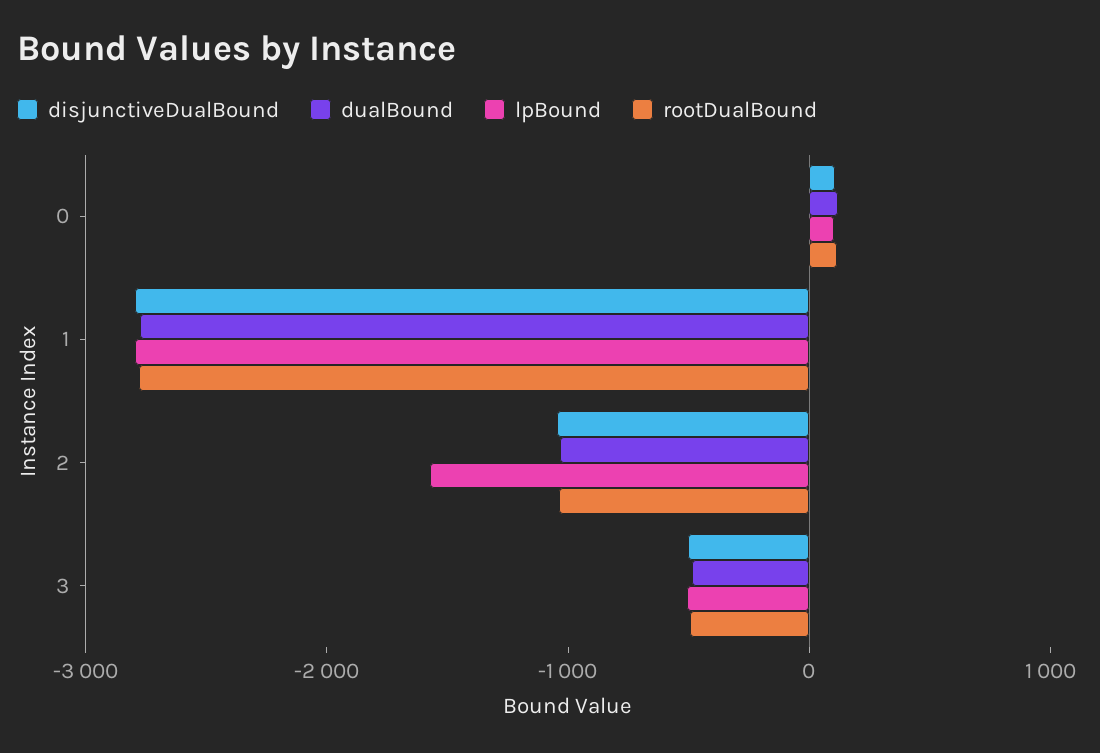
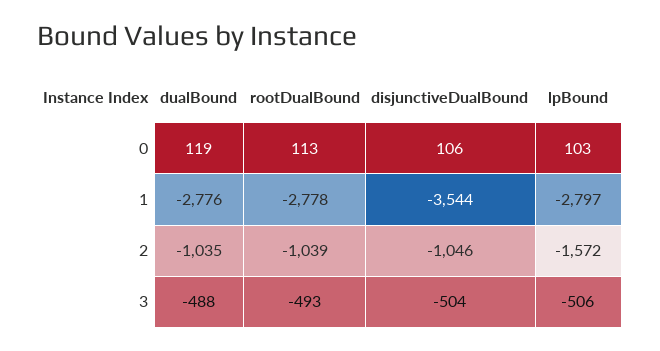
disjunctiveDualBound, 1: -2800 -> -3544

